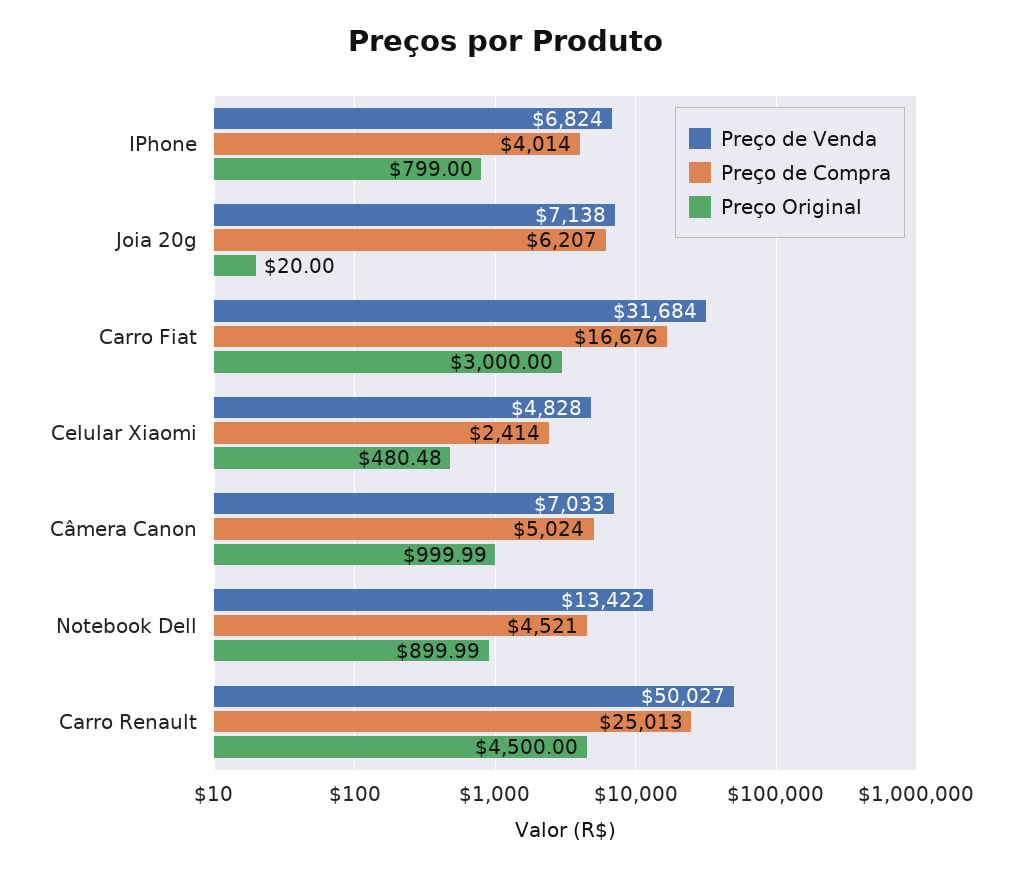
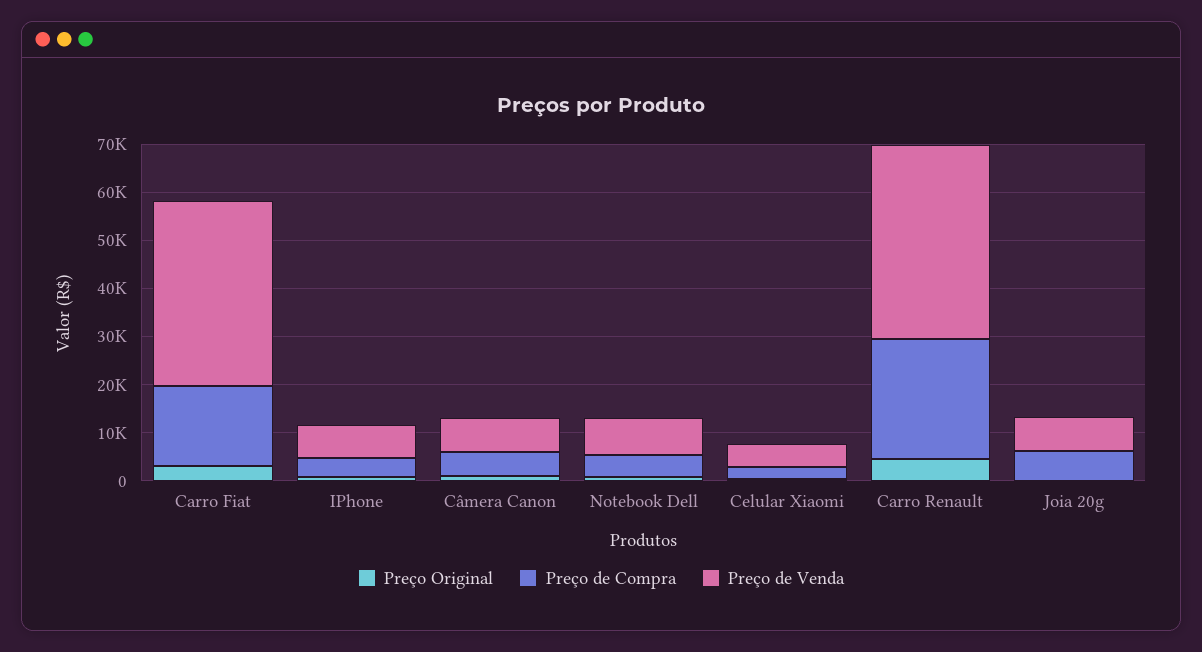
Preço de Venda, Carro Fiat: 31684 -> 38000
Preço de Venda, Notebook Dell: 13422 -> 8000
Preço de Venda, Carro Renault: 50027 -> 40000

